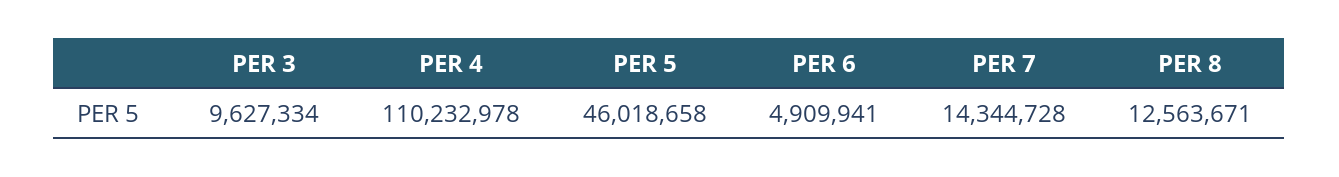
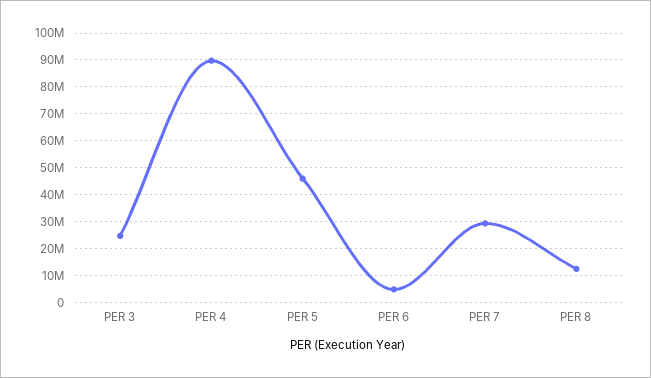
PER 3: 9627334 -> 25000000
PER 4: 110232978 -> 90000000
PER 7: 14344728 -> 30000000

